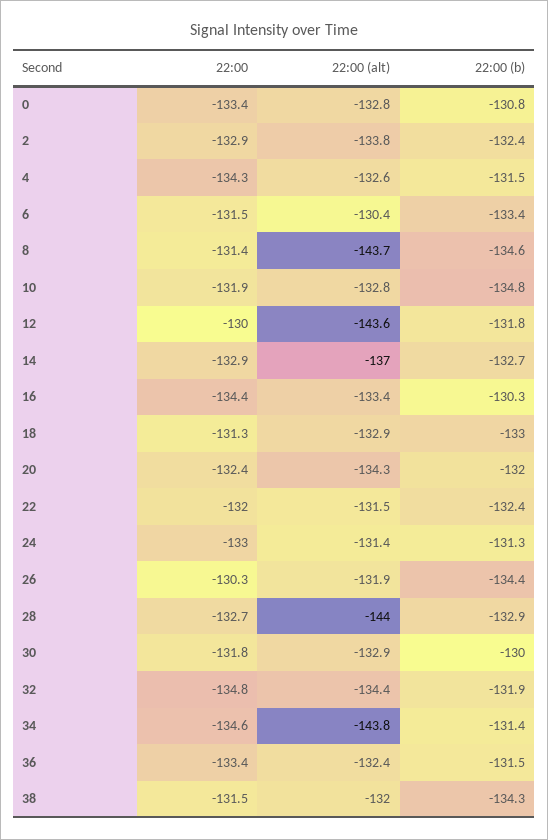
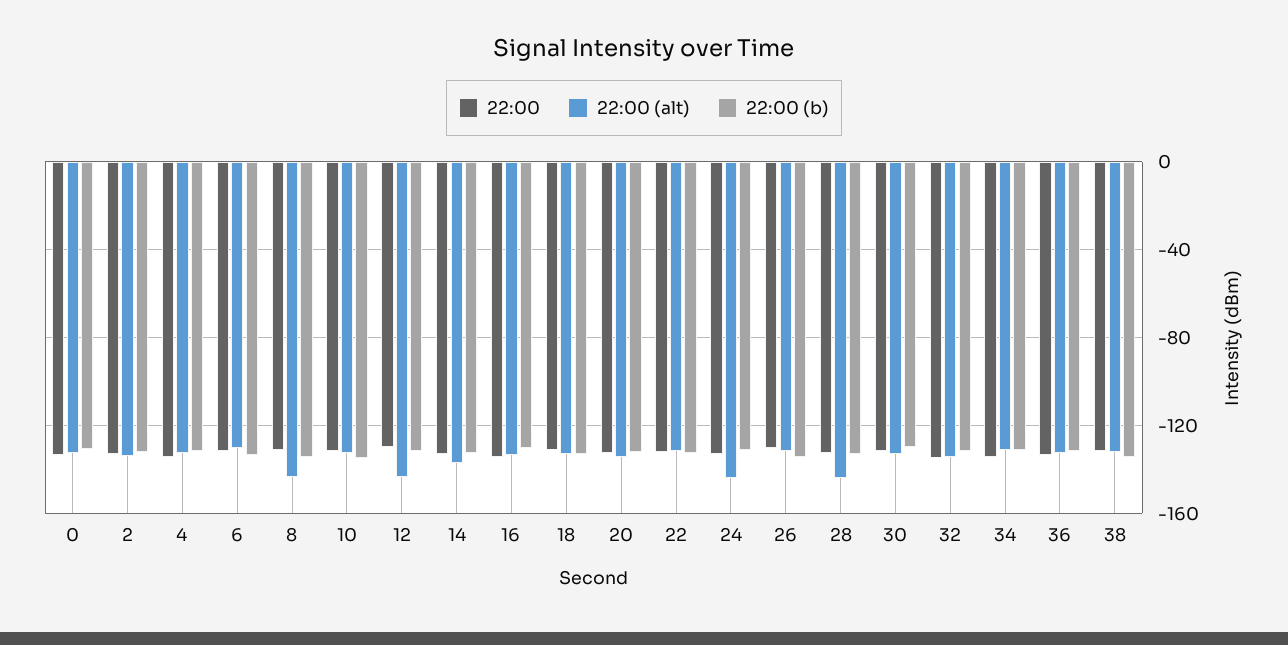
22:00 (alt), 24: -131.4 -> -145
22:00 (alt), 34: -143.8 -> -130

